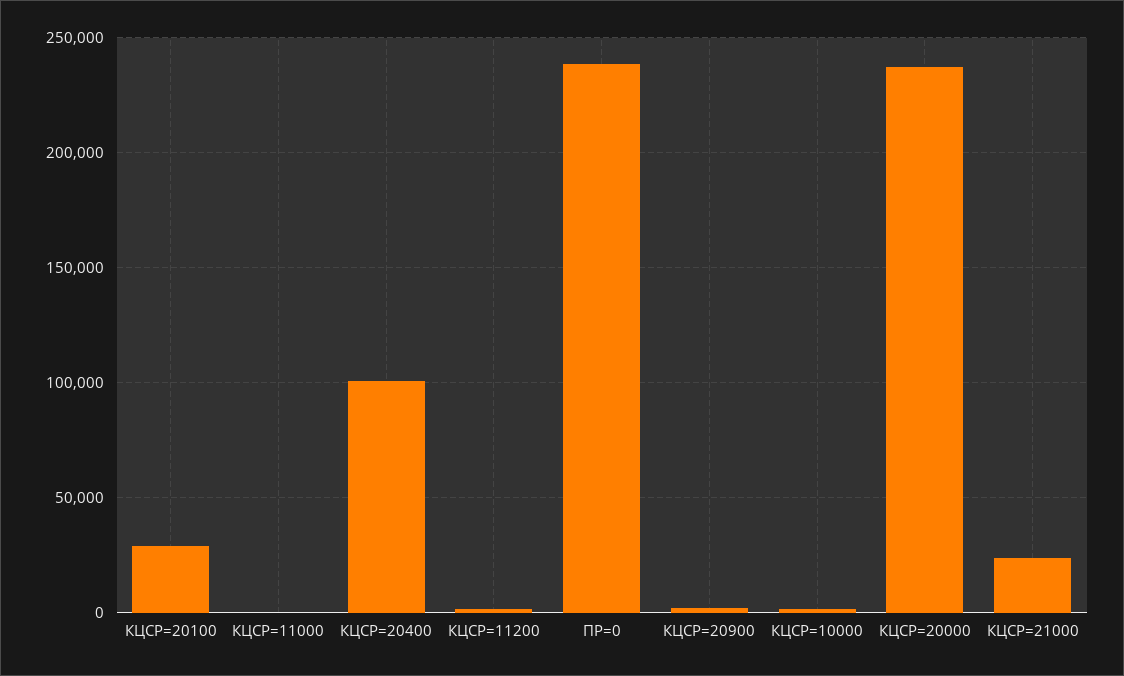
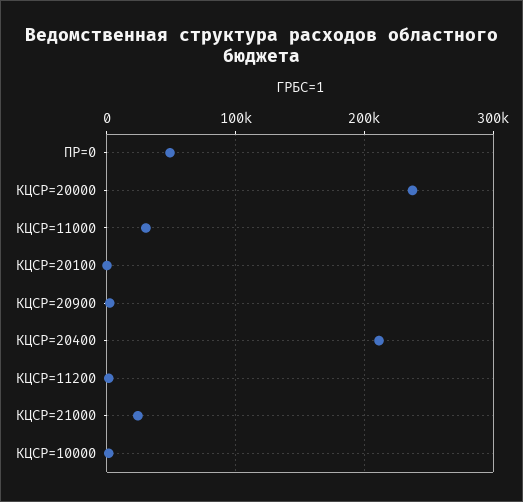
КЦСР=20100: 30000 -> 0
КЦСР=11000: 0 -> 30000
КЦСР=20400: 100000 -> 210000
ПР=0: 240000 -> 50000

